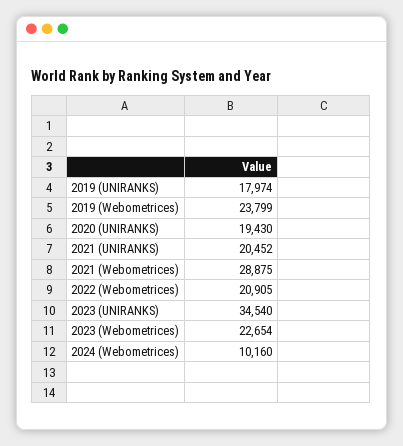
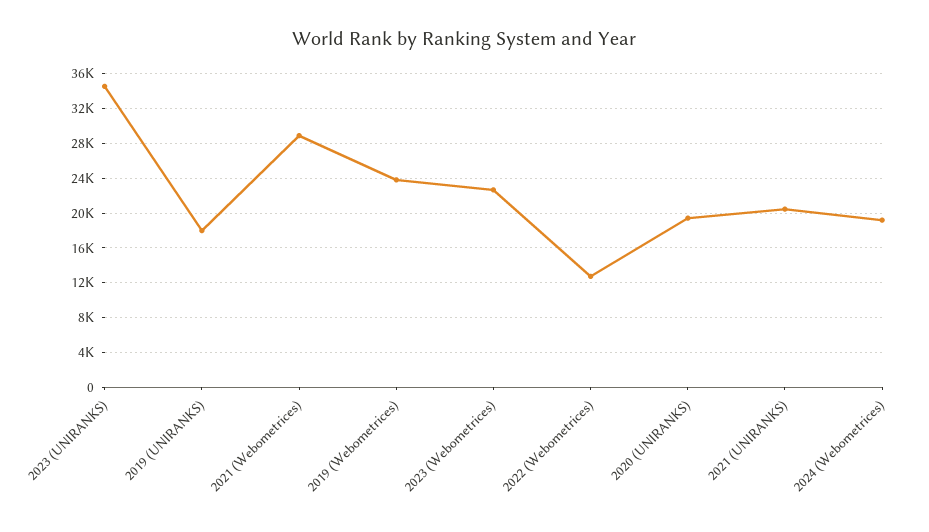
2022 (Webometrices): 20905 -> 13000
2024 (Webometrices): 10160 -> 19000

